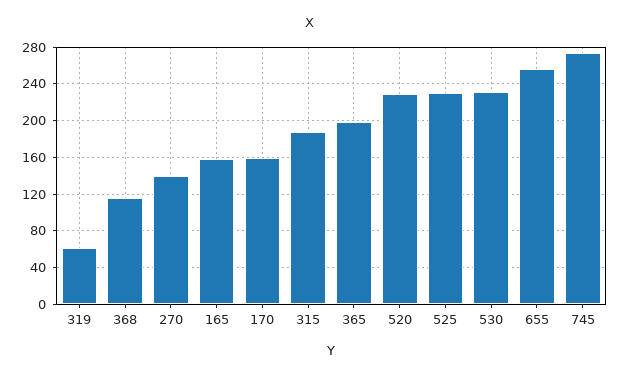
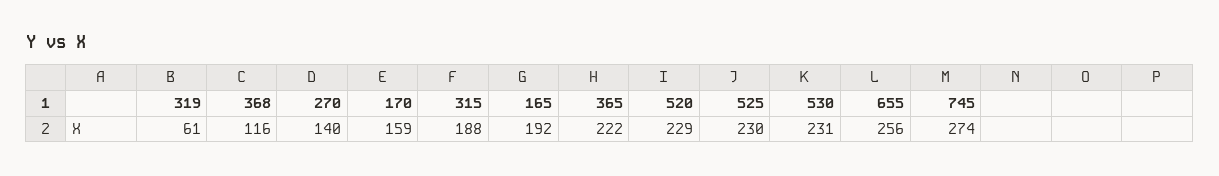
165: 160 -> 192
365: 200 -> 222

